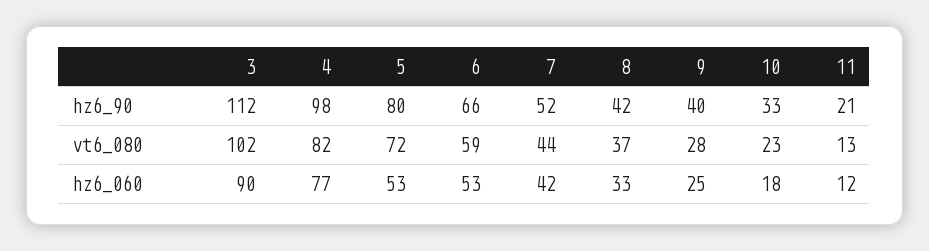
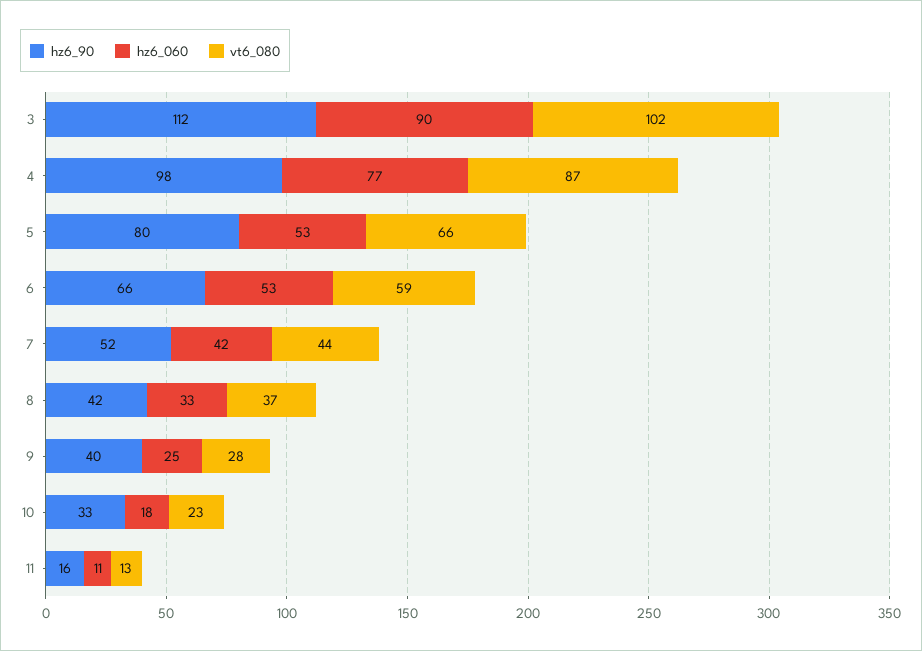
hz6_90, 11: 21 -> 16
vt6_080, 4: 82 -> 87
vt6_080, 5: 72 -> 66
hz6_060, 11: 12 -> 11

